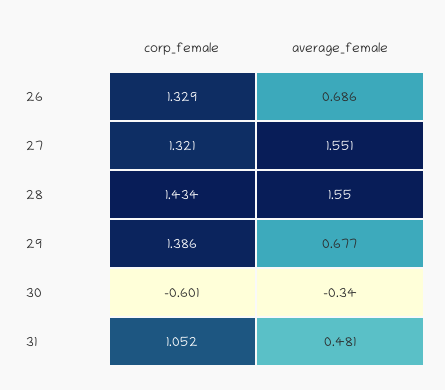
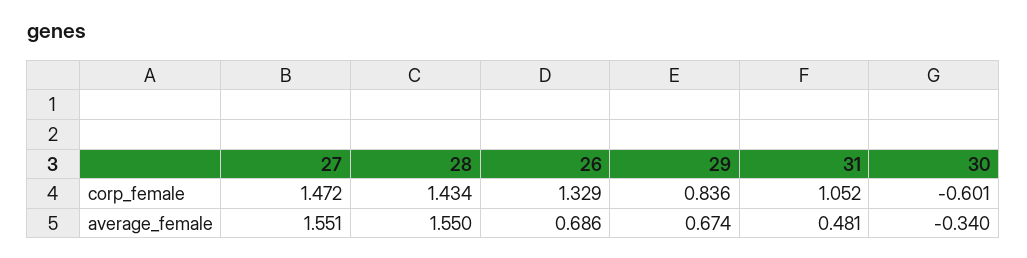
corp_female, 27: 1.321 -> 1.472
corp_female, 29: 1.386 -> 0.836
average_female, 29: 0.677 -> 0.674

